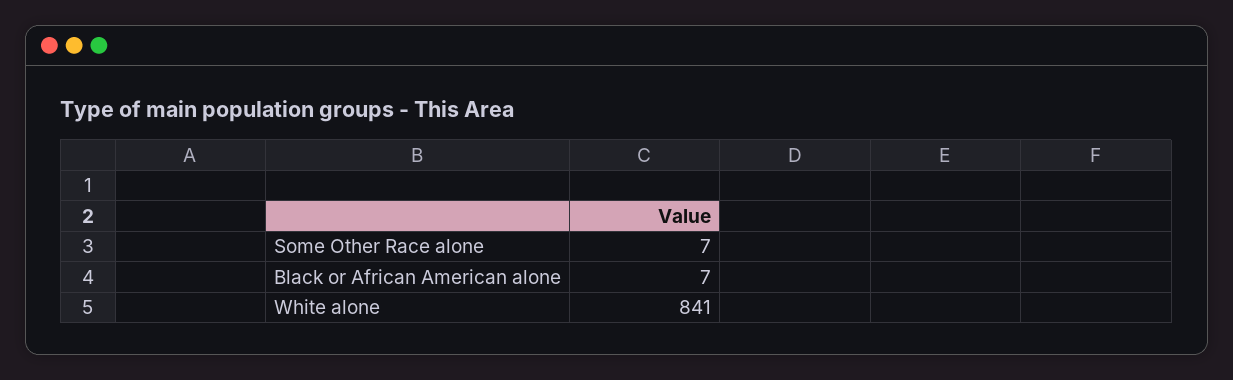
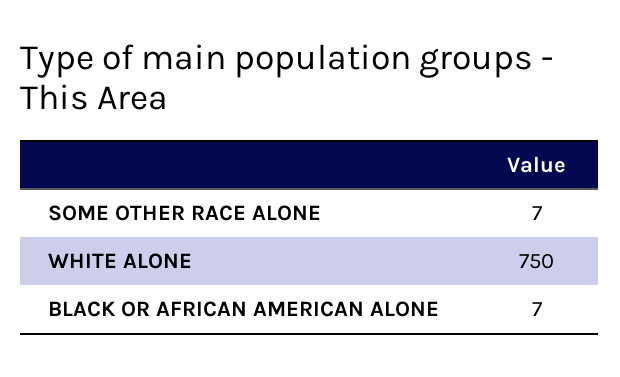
White alone: 841 -> 750

